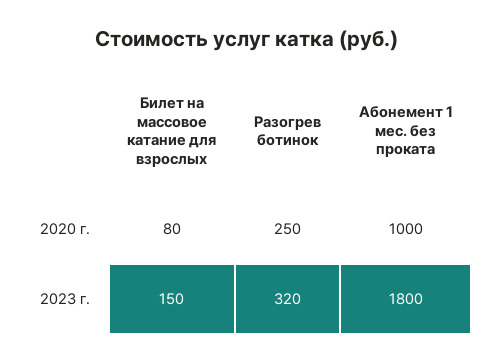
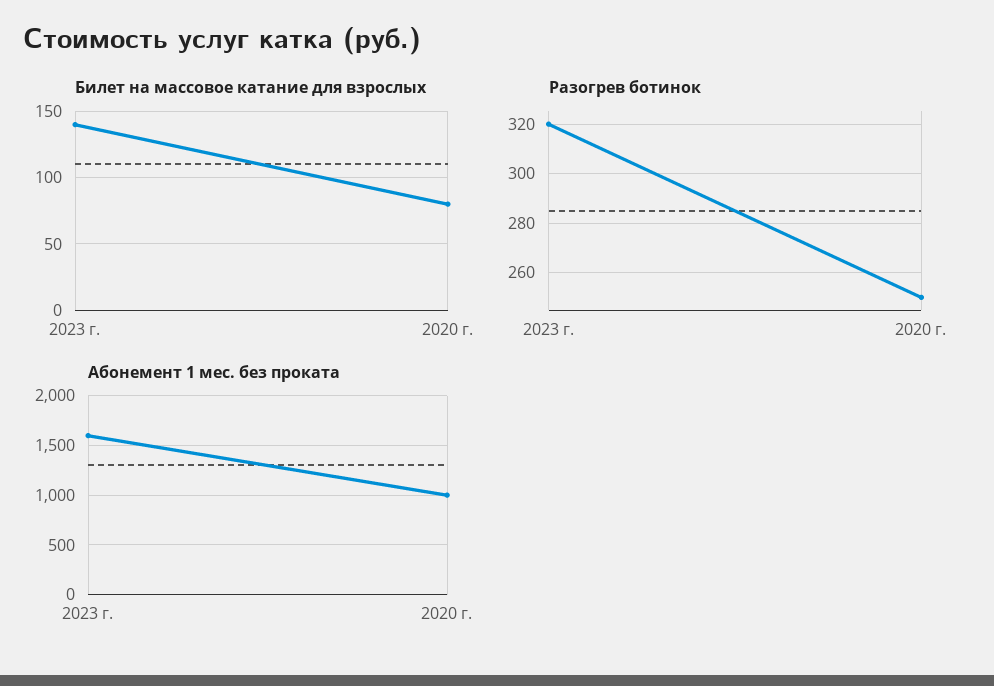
Билет на массовое катание для взрослых, 2023 г.: 150 -> 140
Абонемент 1 мес. без проката, 2023 г.: 1800 -> 1600

